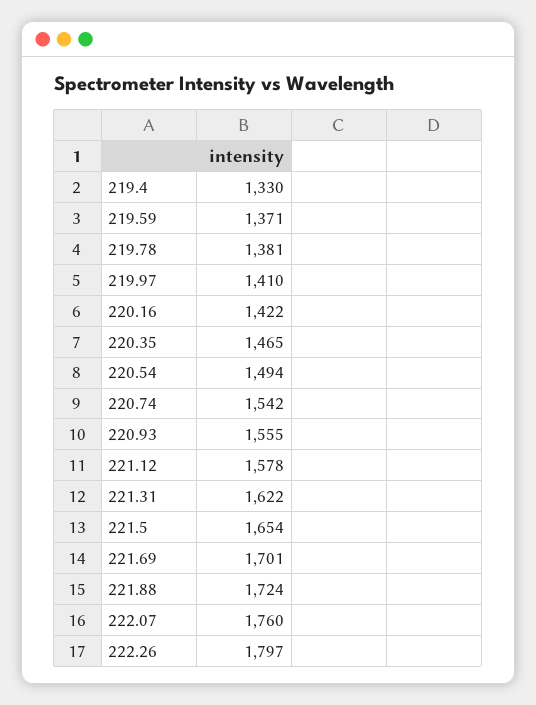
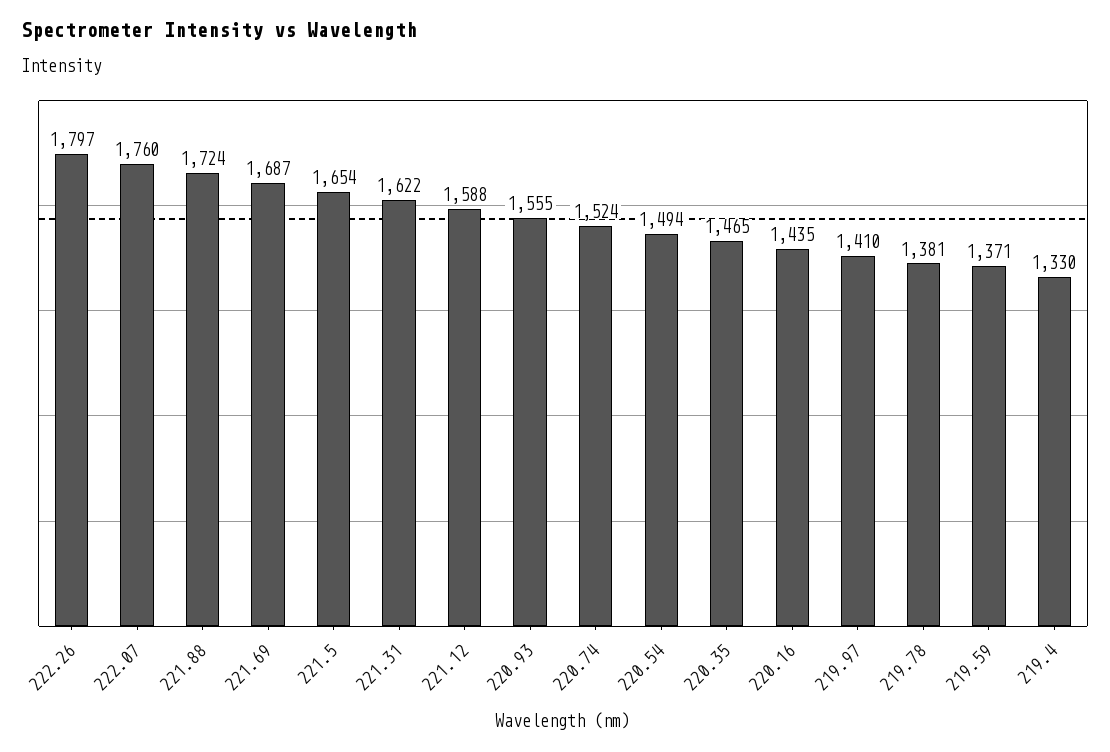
220.16: 1422 -> 1435
220.74: 1542 -> 1524
221.12: 1578 -> 1588
221.69: 1701 -> 1687

